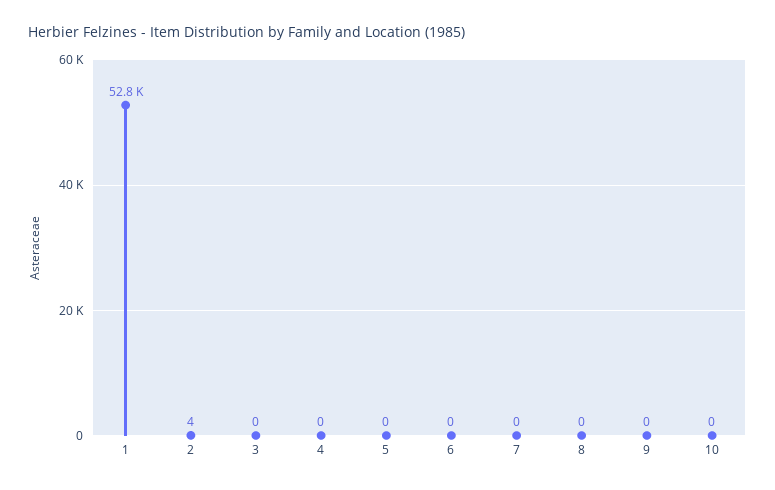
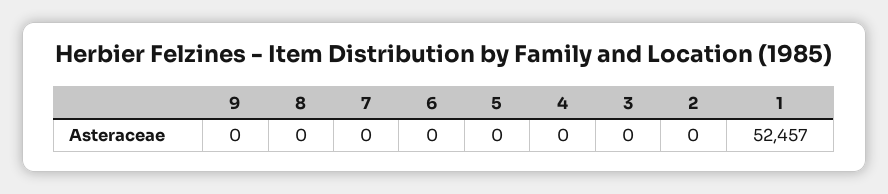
1: 52800 -> 52457
2: 4 -> 0
10: 0 -> none

